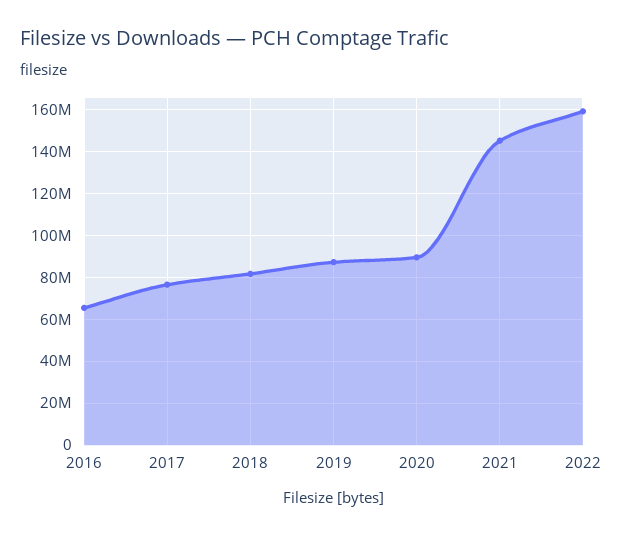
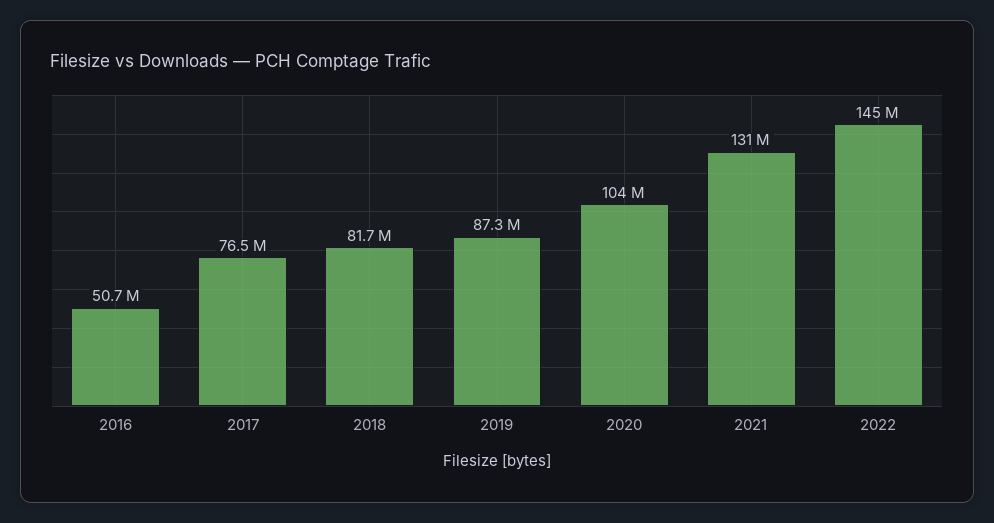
2016: 65000000 -> 50700000
2020: 90000000 -> 104000000
2021: 145000000 -> 131000000
2022: 160000000 -> 145000000

